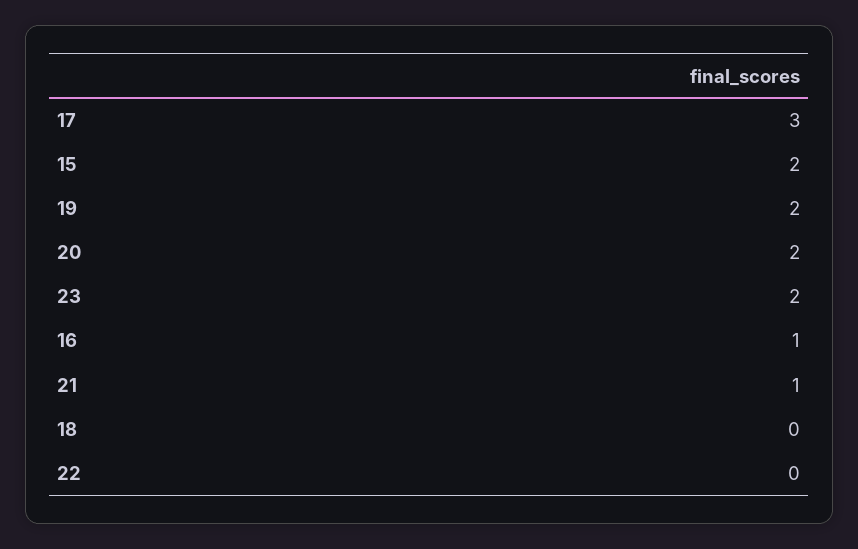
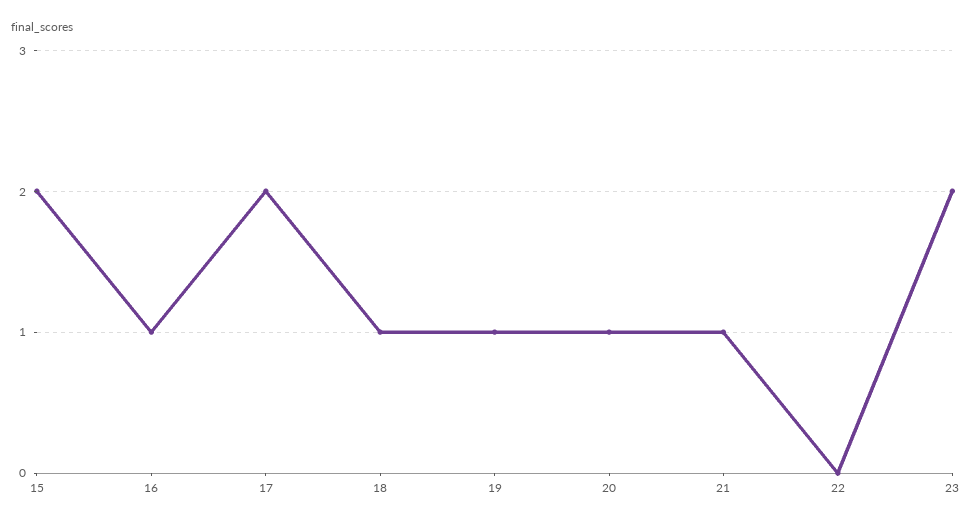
17: 3 -> 2
19: 2 -> 1
20: 2 -> 1
18: 0 -> 1

